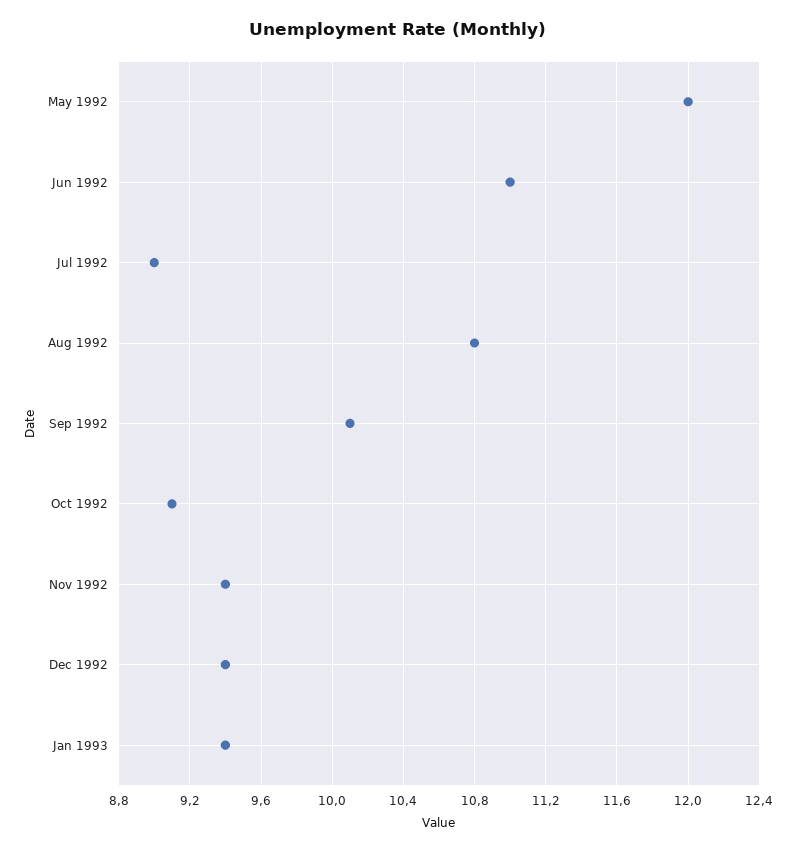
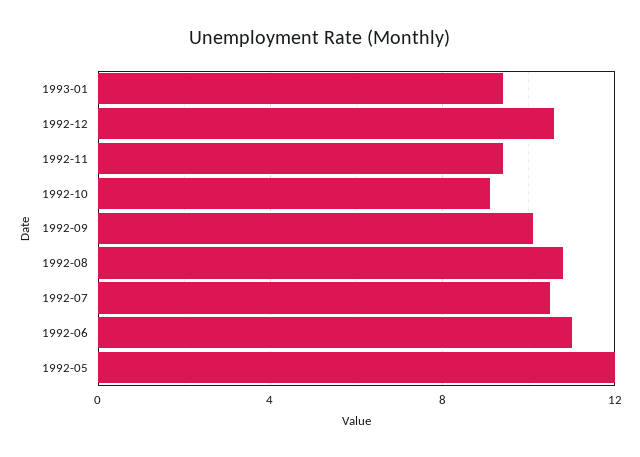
Jul 1992: 9 -> 10.5
Dec 1992: 9.4 -> 10.5

